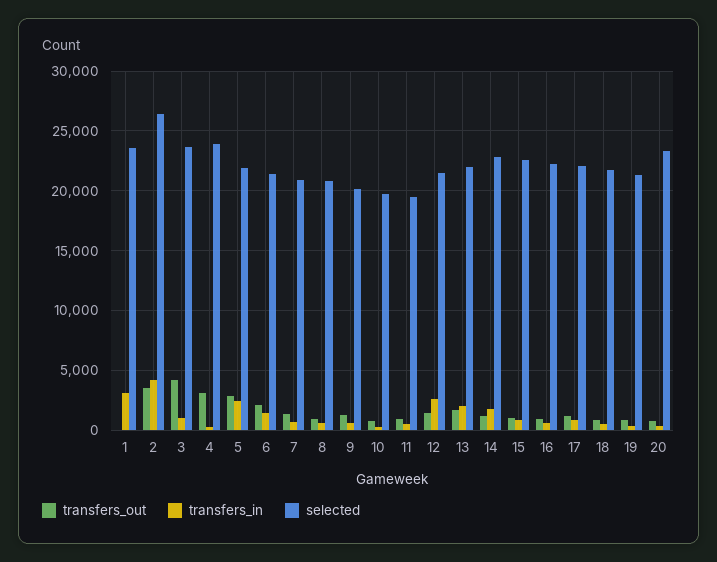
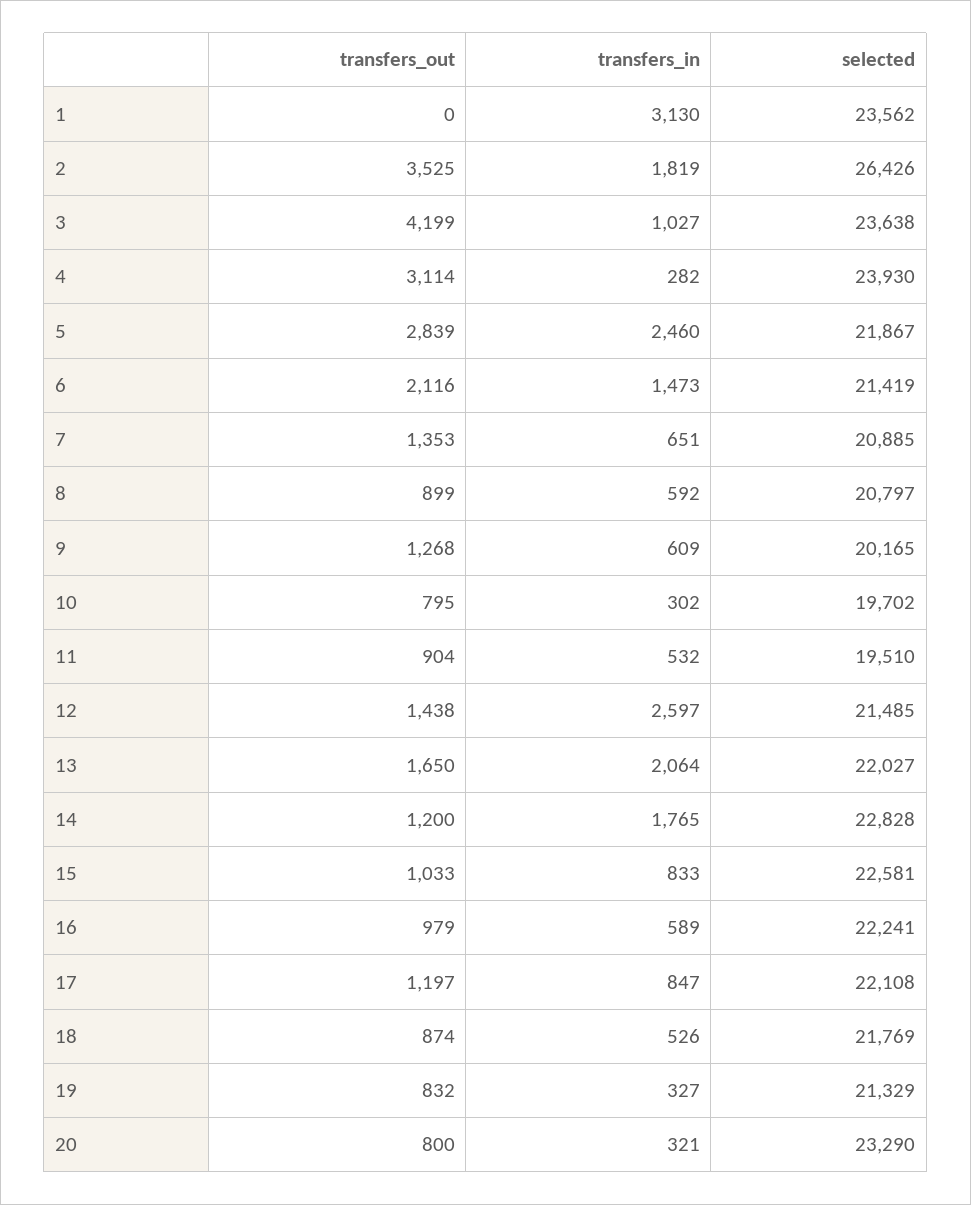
transfers_in, 2: 4000 -> 1819

